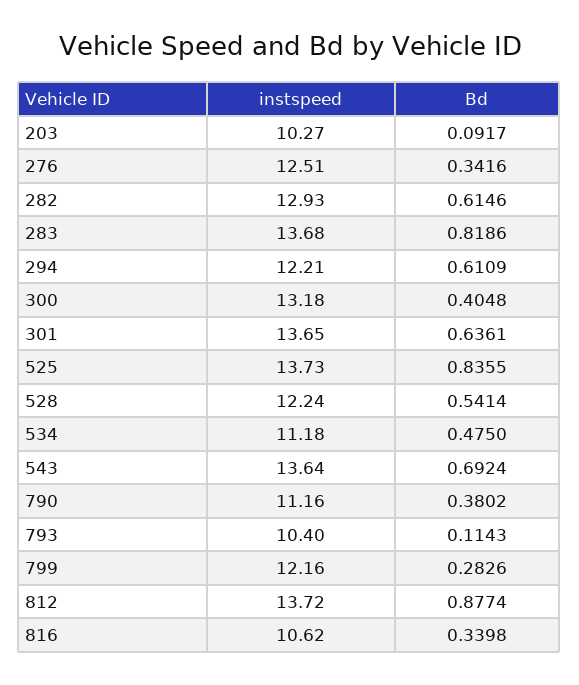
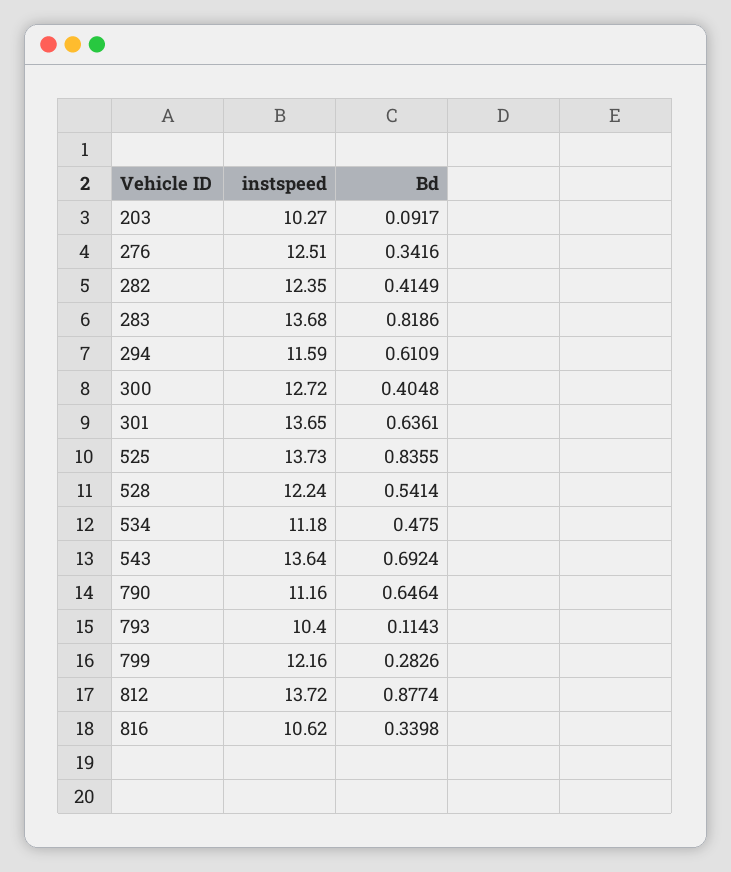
instspeed, 282: 12.93 -> 12.35
Bd, 282: 0.6146 -> 0.4149
instspeed, 294: 12.21 -> 11.59
instspeed, 300: 13.18 -> 12.72
Bd, 790: 0.3802 -> 0.6464

